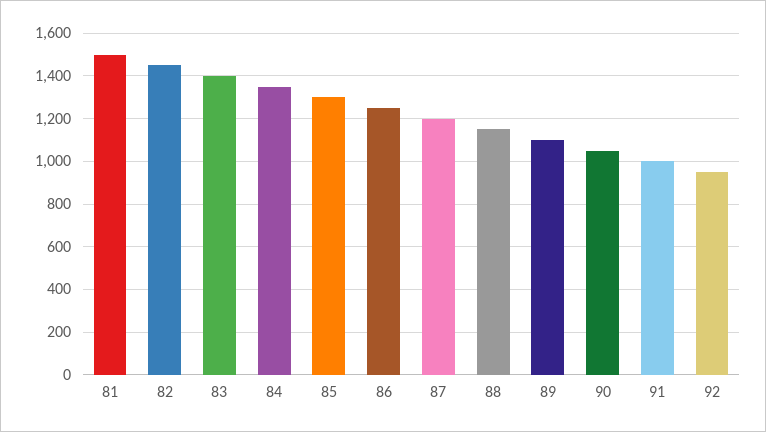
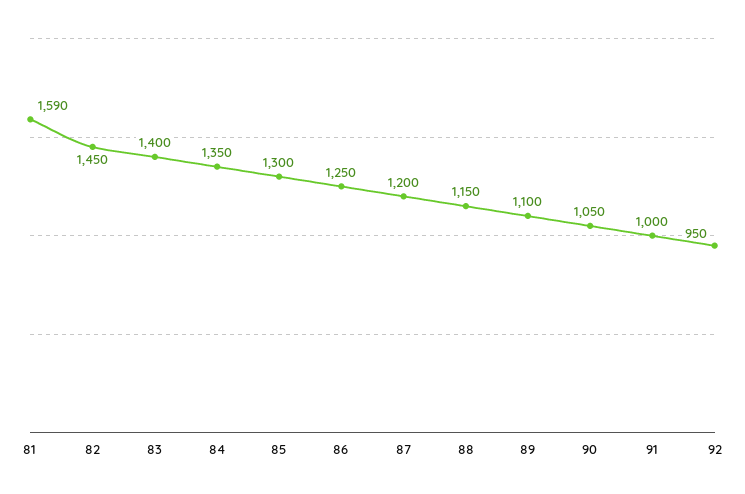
81: 1500 -> 1590

